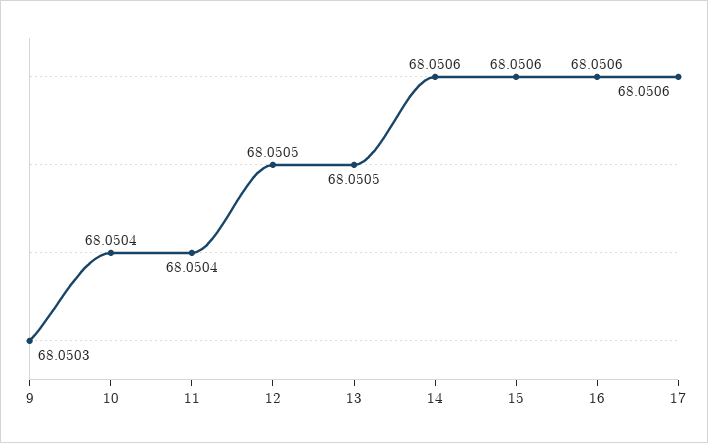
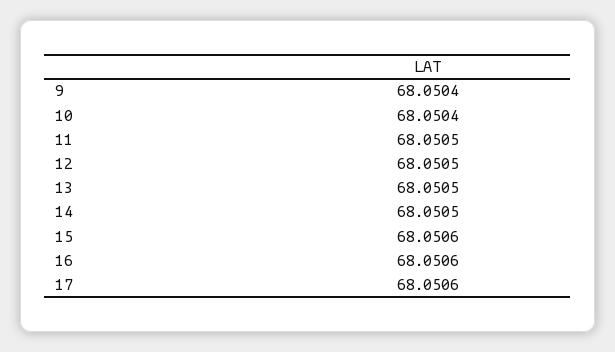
9: 68.0503 -> 68.0504
11: 68.0504 -> 68.0505
14: 68.0506 -> 68.0505

